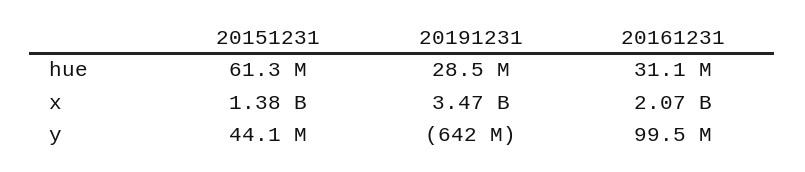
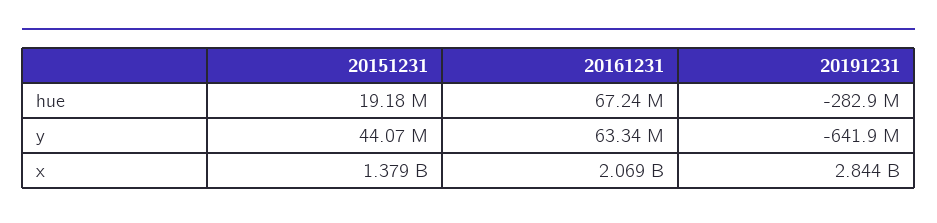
20151231, hue: 61300000 -> 19180000
20191231, hue: 28500000 -> -282900000
20161231, hue: 31100000 -> 67240000
20191231, x: 3470000000 -> 2844000000
20161231, y: 99500000 -> 63340000

